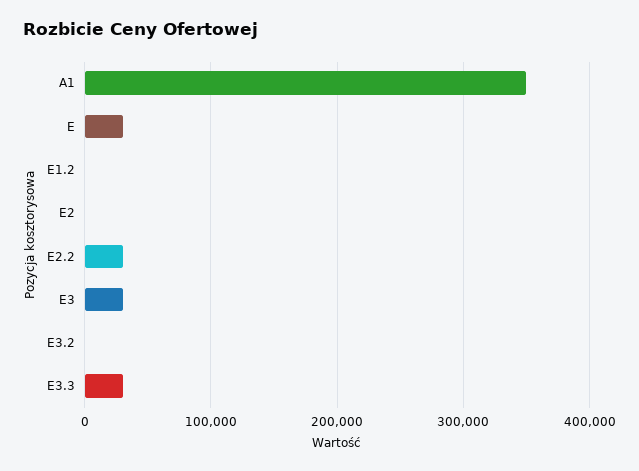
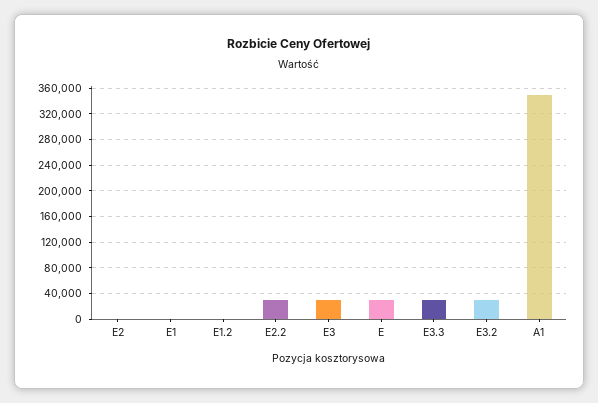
E3.2: 0 -> 30000
E1: none -> 0

